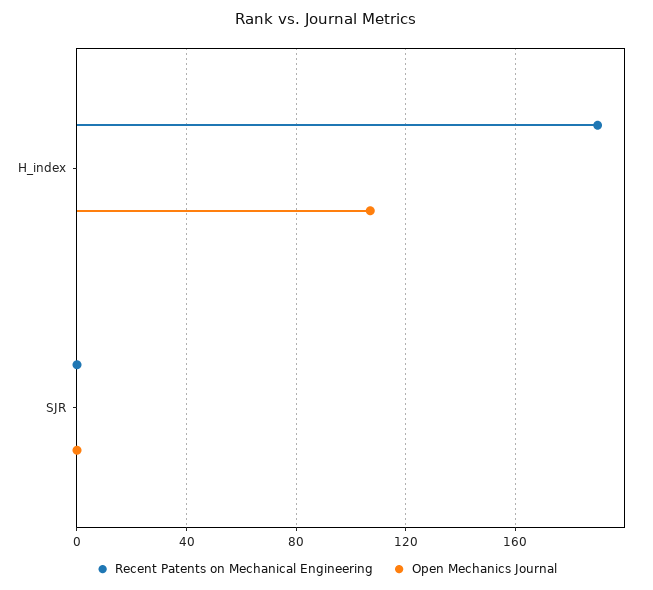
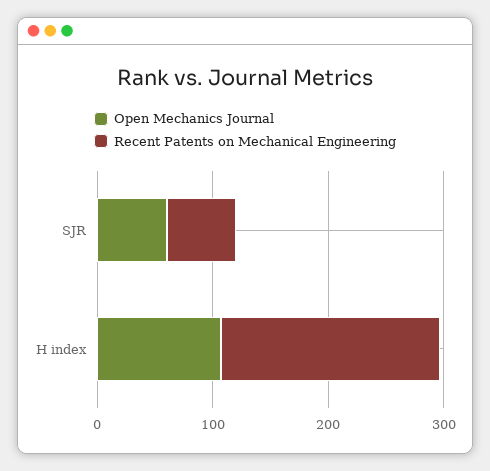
Recent Patents on Mechanical Engineering, SJR: 0 -> 60
Open Mechanics Journal, SJR: 0 -> 60

